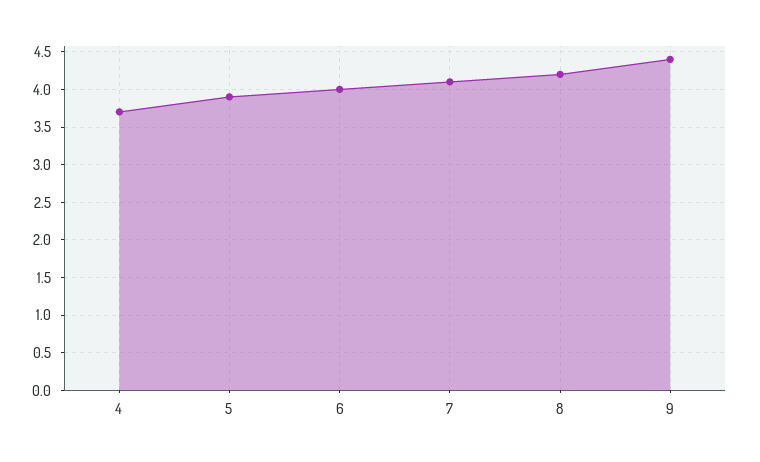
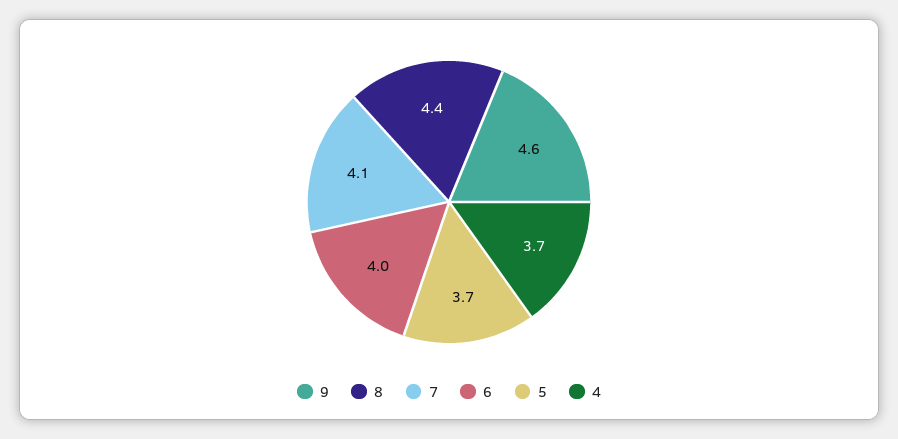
5: 3.9 -> 3.7
8: 4.2 -> 4.4
9: 4.4 -> 4.6

